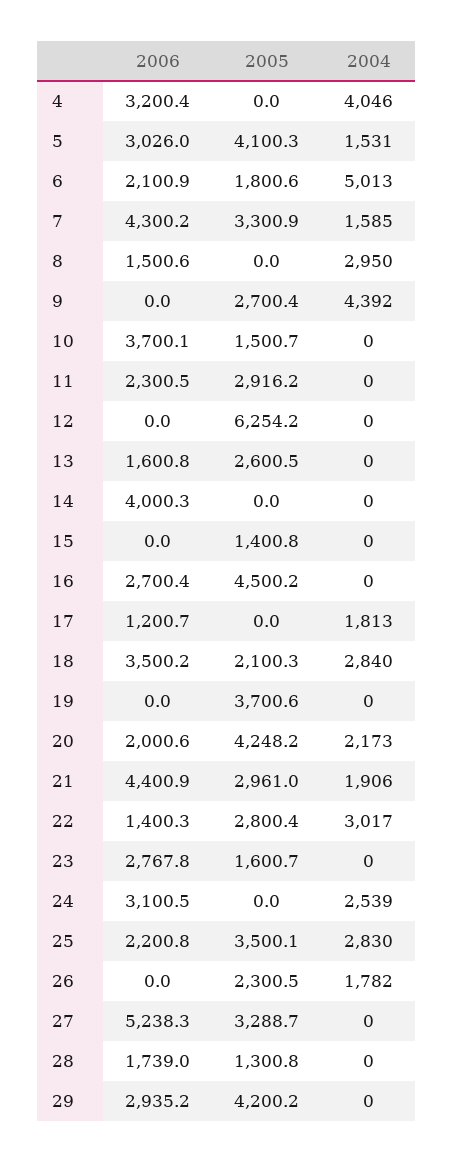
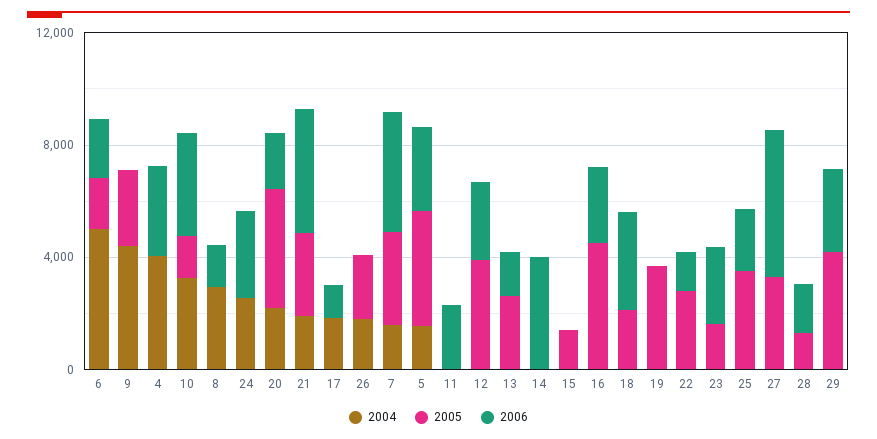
2004, 10: 0 -> 3000
2005, 11: 2916.2 -> 0
2006, 12: 0 -> 3000
2005, 12: 6254.2 -> 4000
2004, 18: 2840 -> 0
2004, 22: 3017 -> 0
2004, 25: 2830 -> 0

